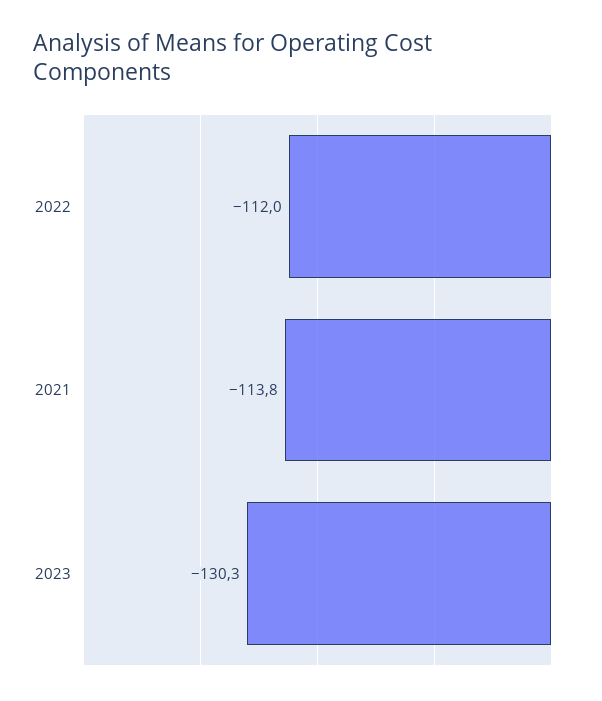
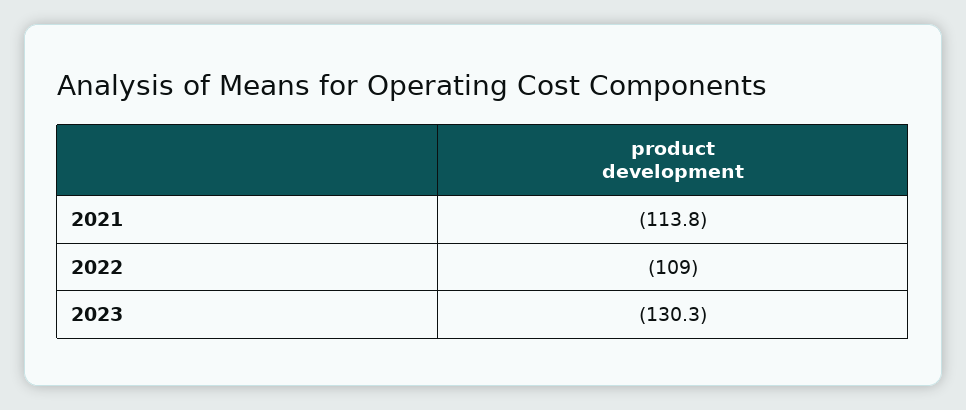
2022: -112 -> -109

